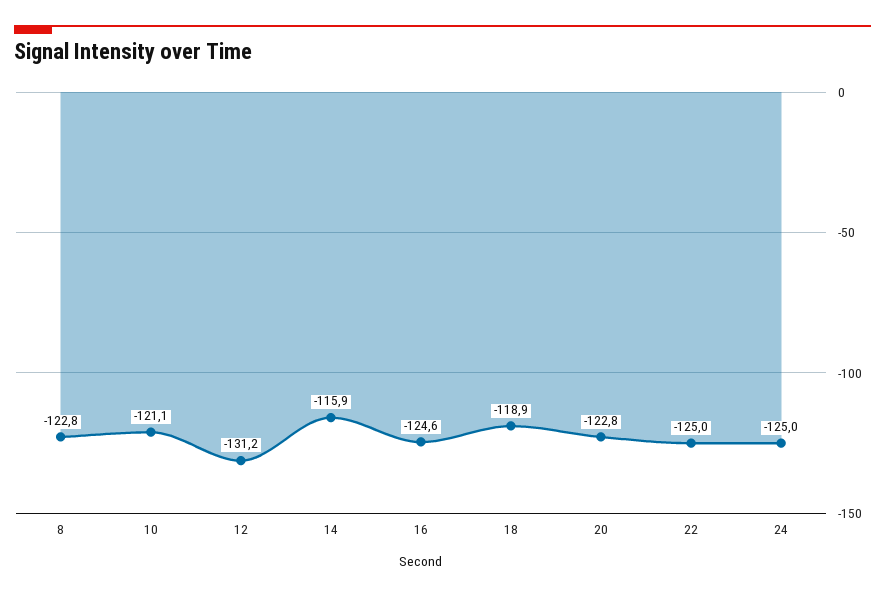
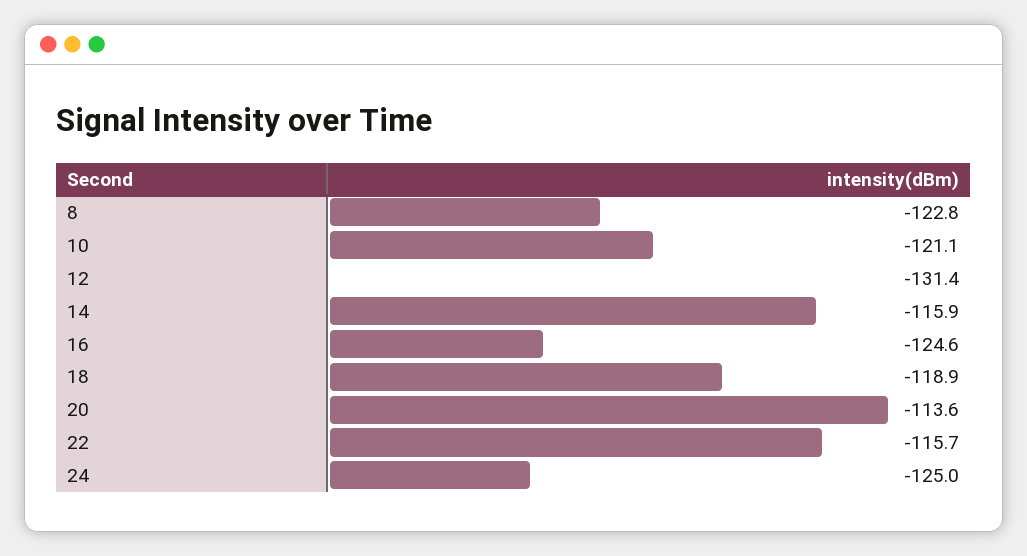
12: -131.2 -> -131.4
20: -122.8 -> -113.6
22: -125 -> -115.7

